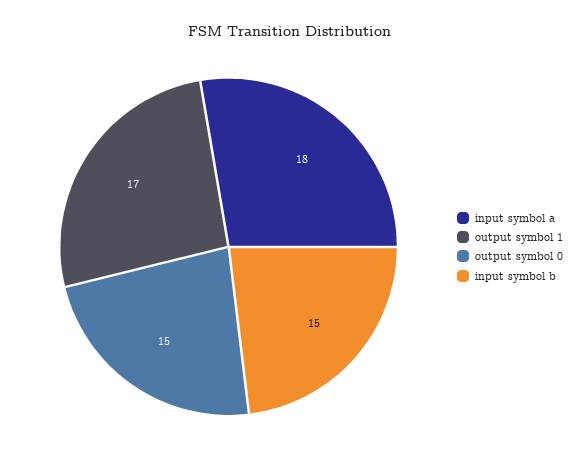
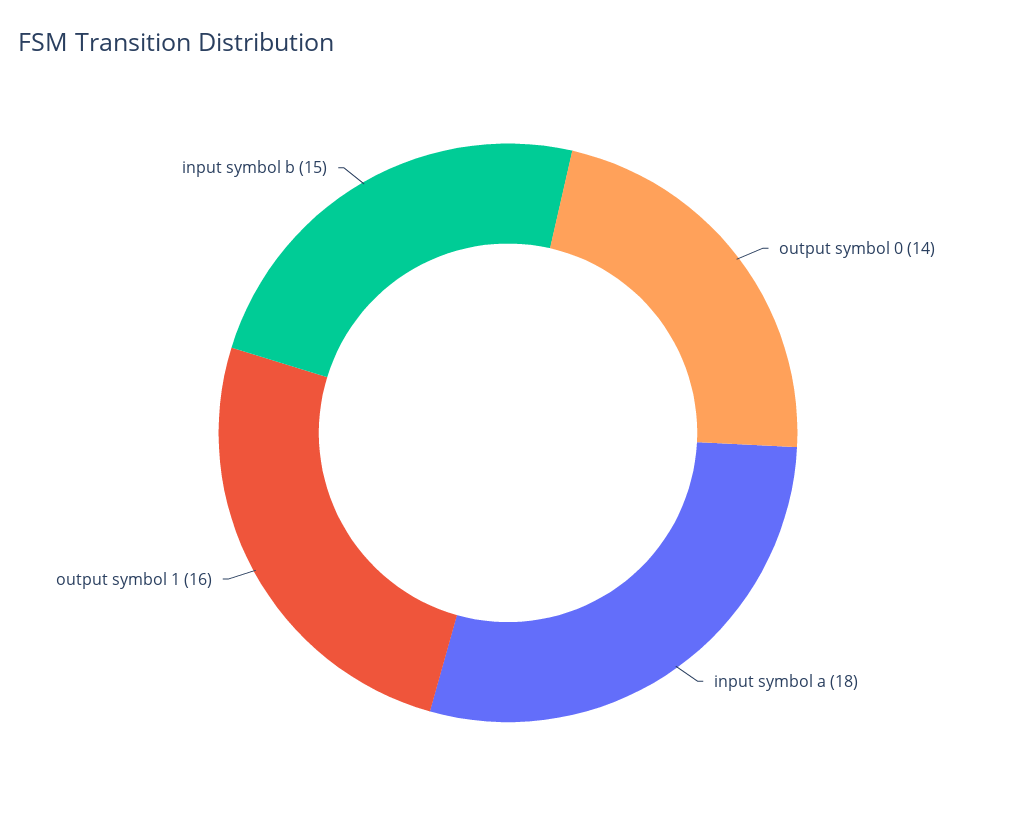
output symbol 1: 17 -> 16
output symbol 0: 15 -> 14

